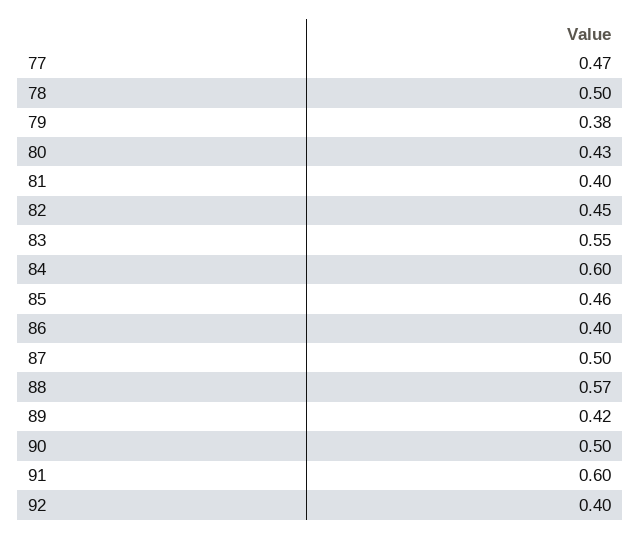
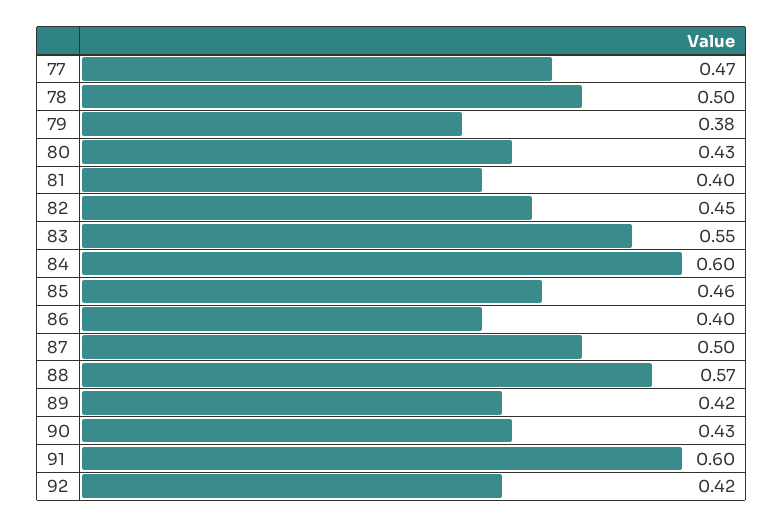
90: 0.5 -> 0.43
92: 0.4 -> 0.42

